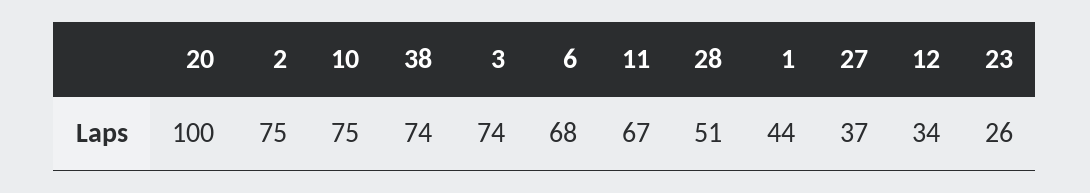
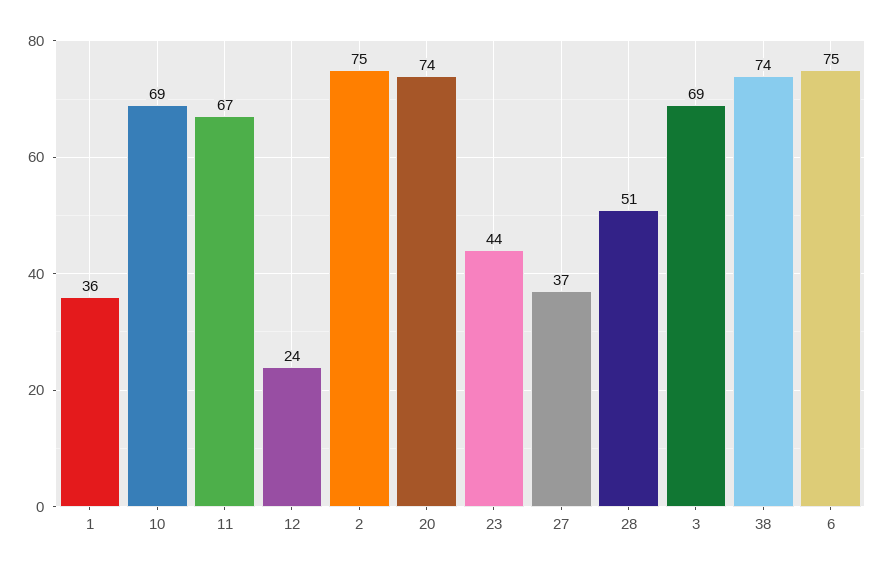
20: 100 -> 74
10: 75 -> 69
3: 74 -> 69
6: 68 -> 75
1: 44 -> 36
12: 34 -> 24
23: 26 -> 44

